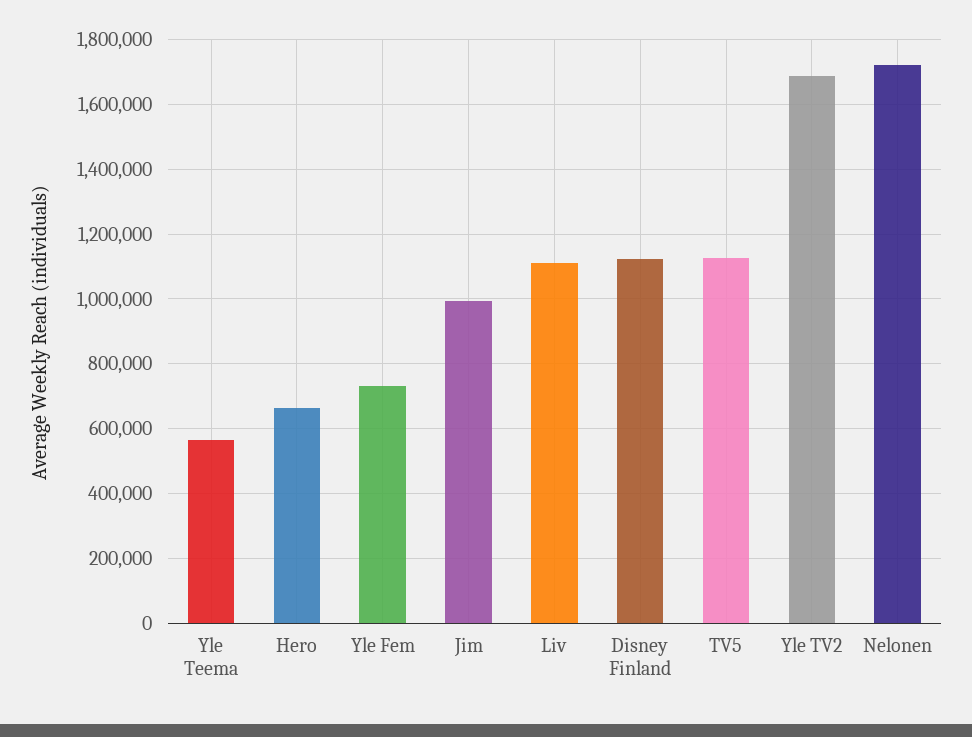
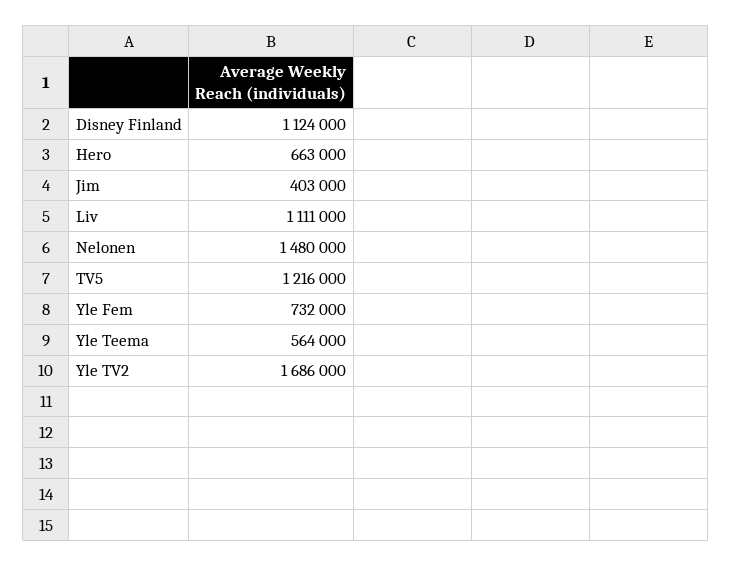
Jim: 1000000 -> 403000
TV5: 1120000 -> 1216000
Nelonen: 1720000 -> 1480000

